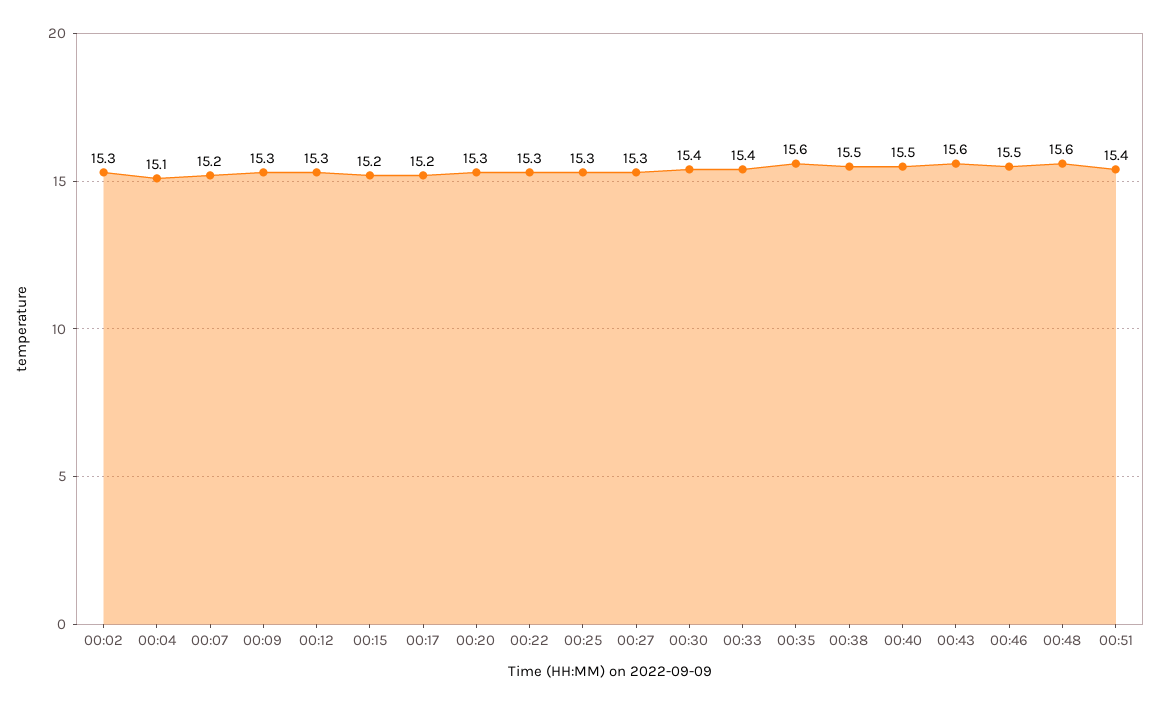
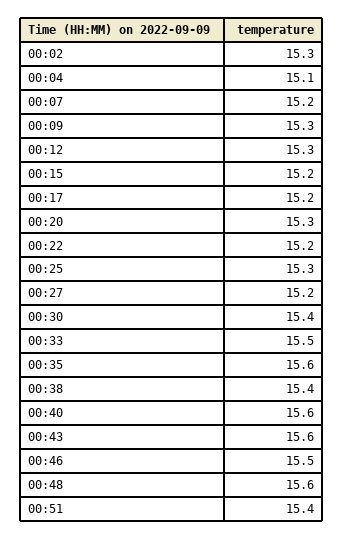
00:22: 15.3 -> 15.2
00:27: 15.3 -> 15.2
00:33: 15.4 -> 15.5
00:38: 15.5 -> 15.4
00:40: 15.5 -> 15.6

